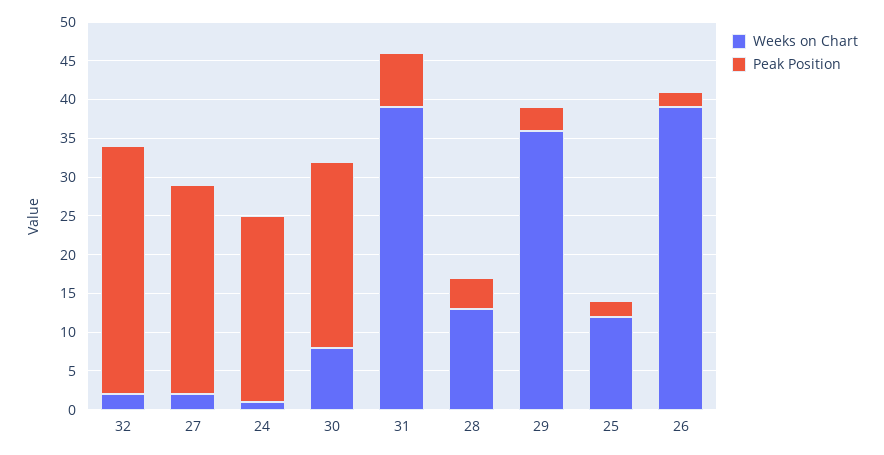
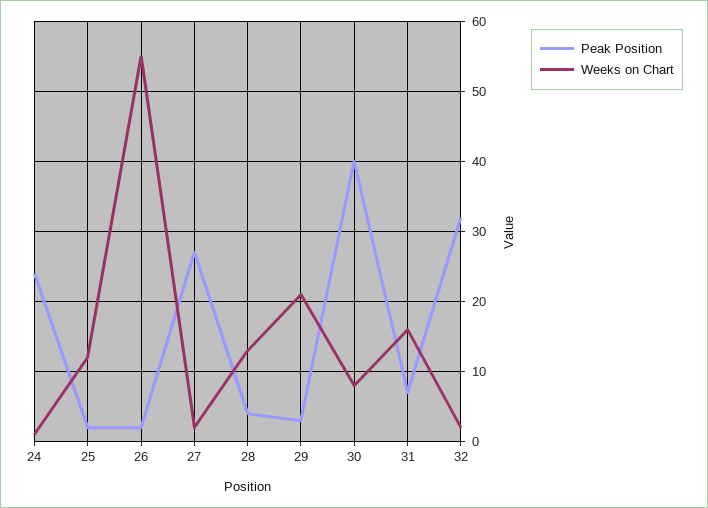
Peak Position, 30: 25 -> 40
Weeks on Chart, 31: 40 -> 16
Weeks on Chart, 29: 35 -> 21
Weeks on Chart, 26: 40 -> 55

